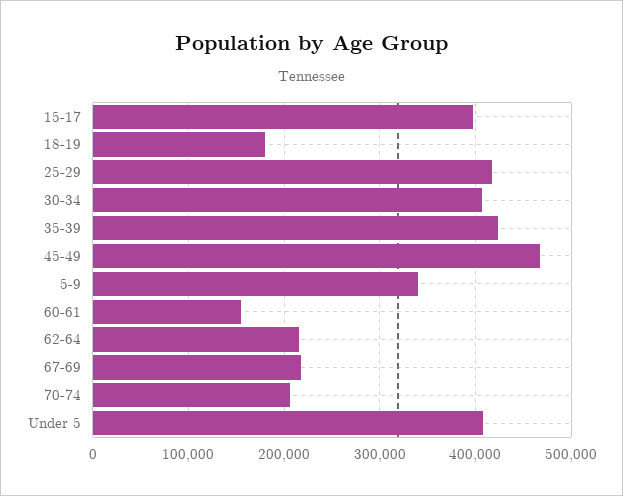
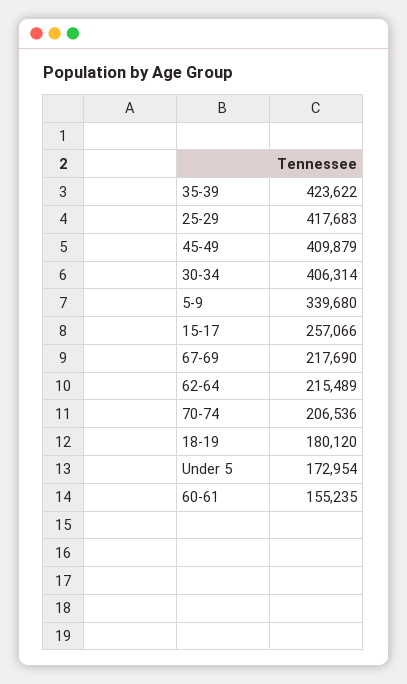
15-17: 400000 -> 257066
45-49: 470000 -> 409879
Under 5: 410000 -> 172954

